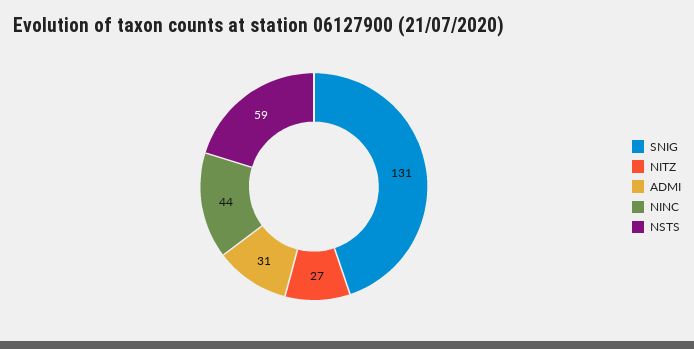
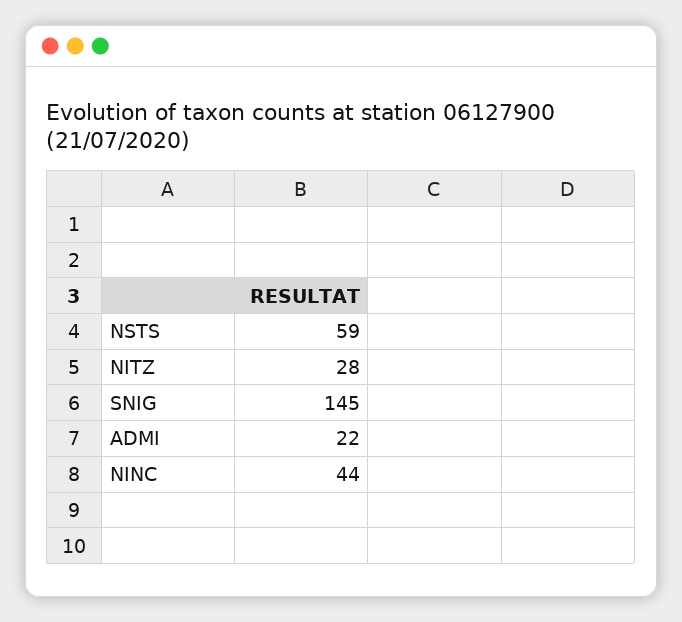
SNIG: 131 -> 145
NITZ: 27 -> 28
ADMI: 31 -> 22

